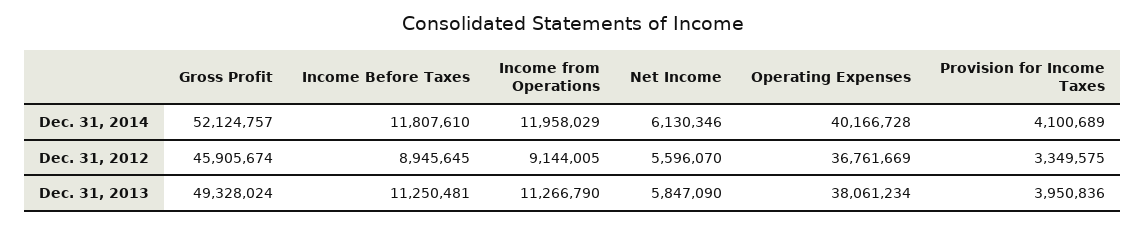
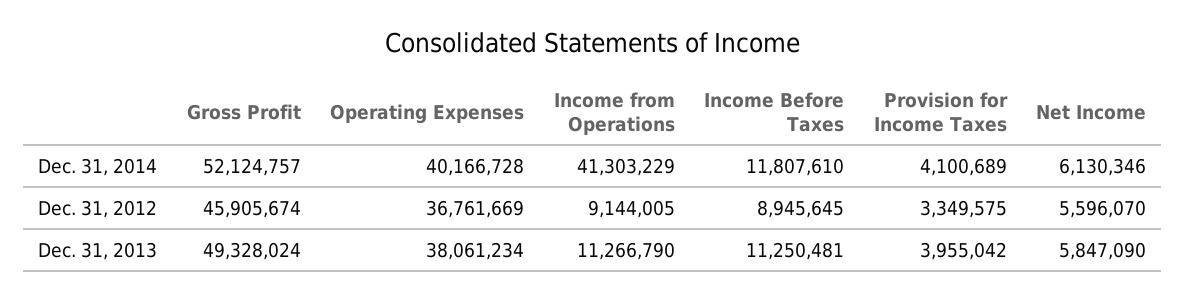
Income from Operations, Dec. 31, 2014: 11958029 -> 41303229
Provision for Income Taxes, Dec. 31, 2013: 3950836 -> 3955042

